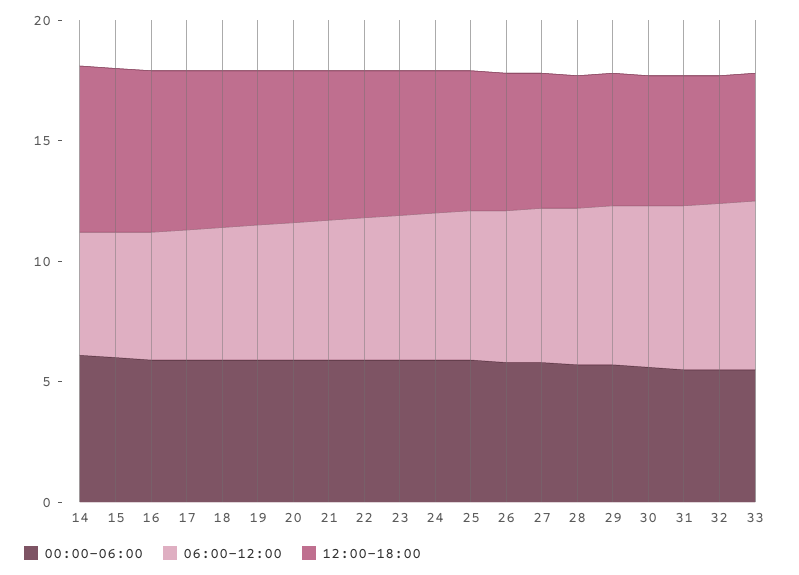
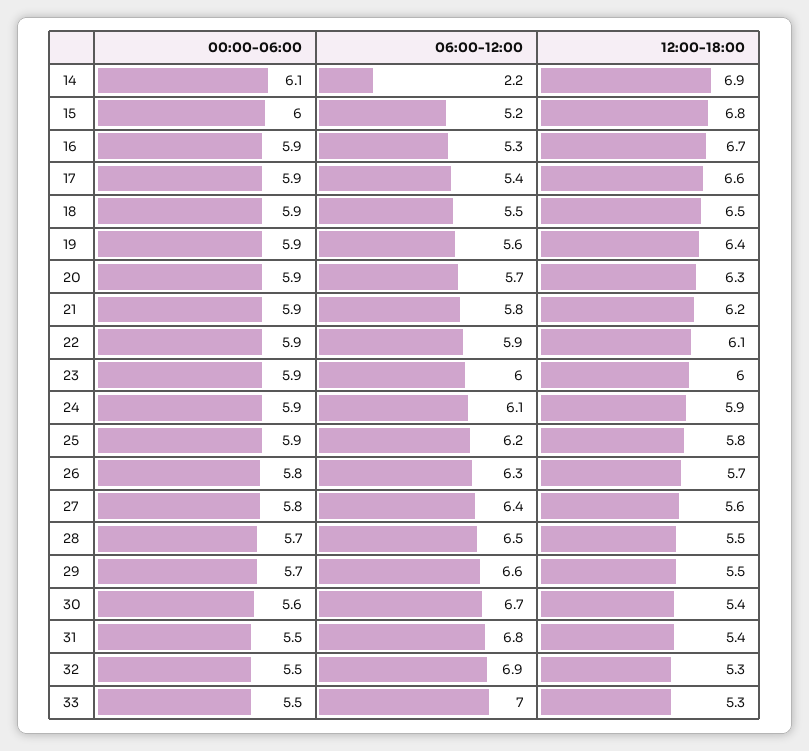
06:00-12:00, 14: 5 -> 2.2

